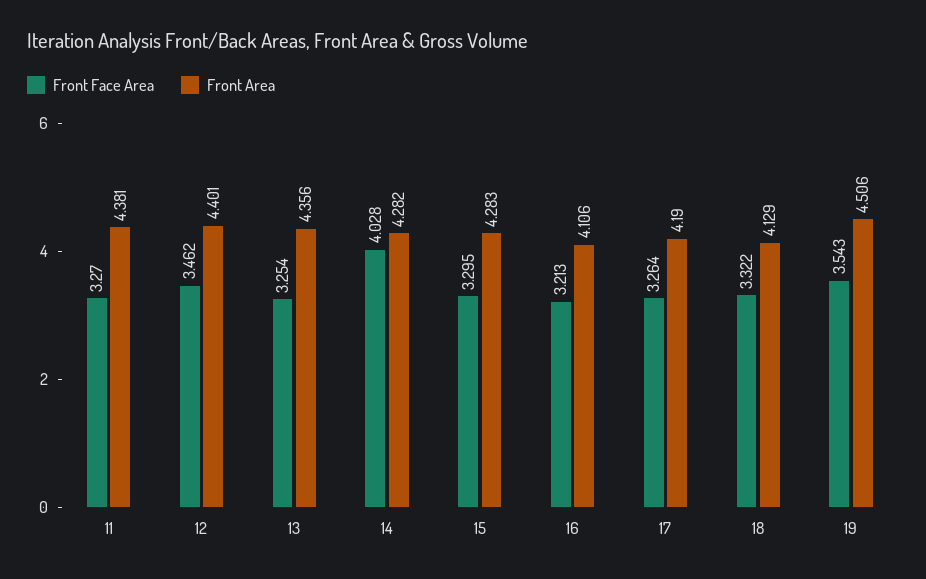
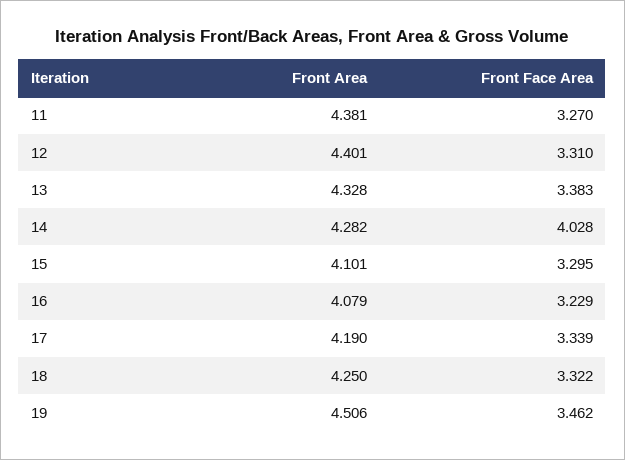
Front Face Area, 12: 3.462 -> 3.31
Front Face Area, 13: 3.254 -> 3.383
Front Area, 13: 4.356 -> 4.328
Front Area, 15: 4.283 -> 4.101
Front Face Area, 16: 3.213 -> 3.229
Front Area, 16: 4.106 -> 4.079
Front Face Area, 17: 3.264 -> 3.339
Front Area, 18: 4.129 -> 4.25
Front Face Area, 19: 3.543 -> 3.462

